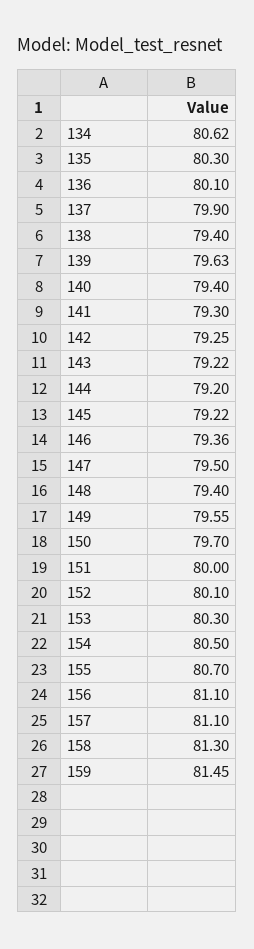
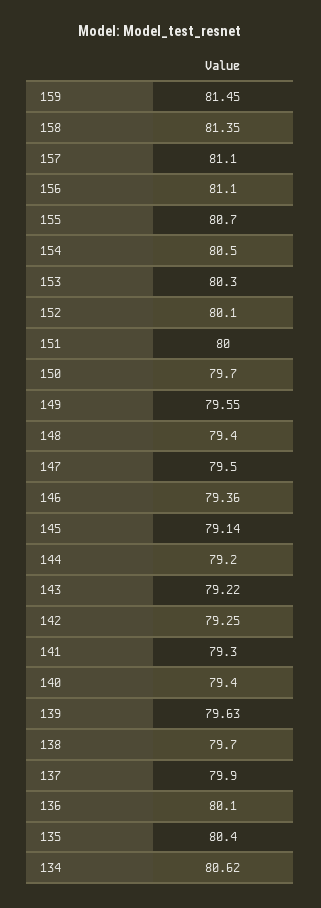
135: 80.3 -> 80.4
138: 79.4 -> 79.7
145: 79.22 -> 79.14
158: 81.3 -> 81.35

